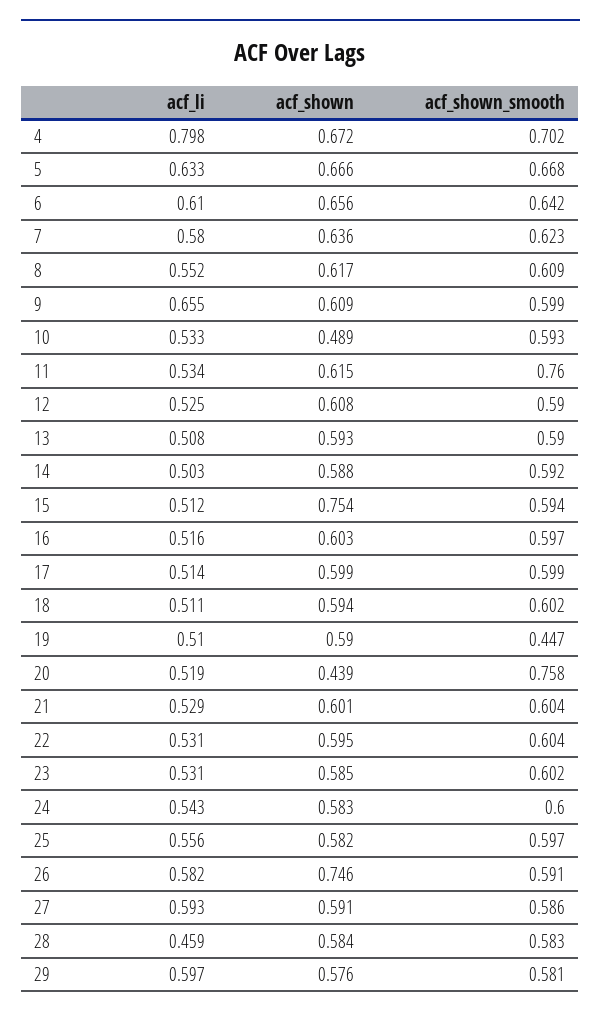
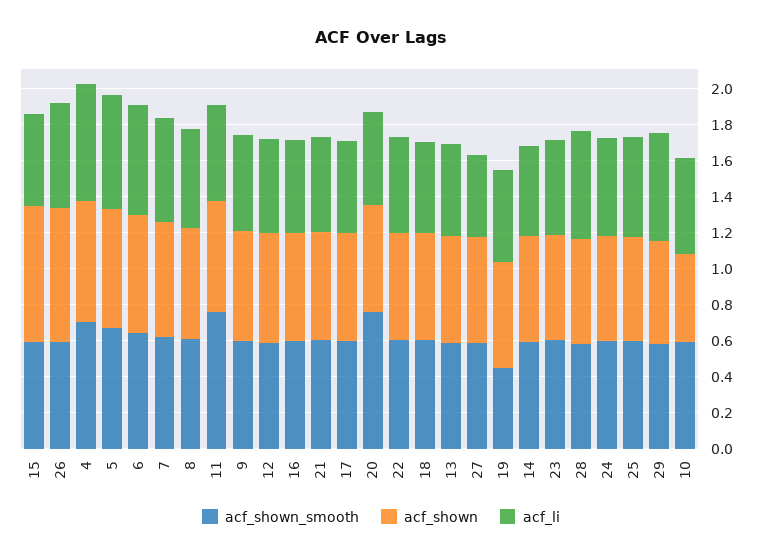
acf_li, 4: 0.798 -> 0.65
acf_li, 9: 0.655 -> 0.55
acf_shown, 20: 0.439 -> 0.6
acf_li, 27: 0.593 -> 0.45
acf_li, 28: 0.459 -> 0.6

